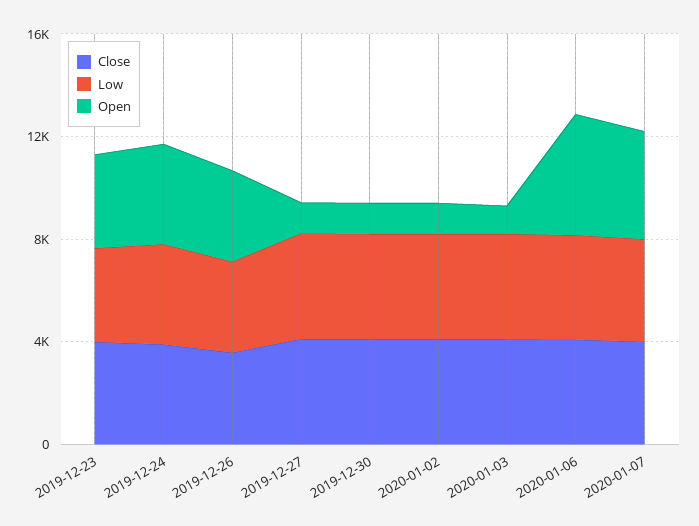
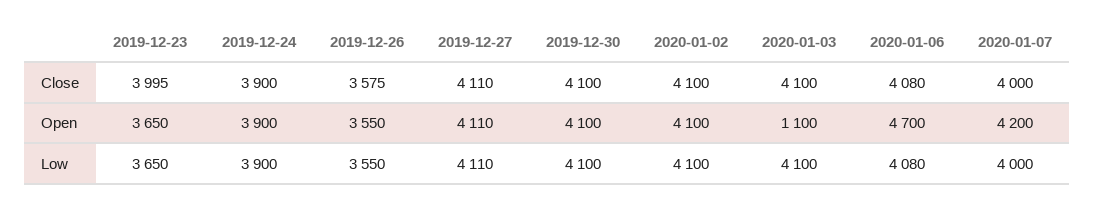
Open, 2019-12-27: 1000 -> 4110
Open, 2019-12-30: 1000 -> 4100
Open, 2020-01-02: 1000 -> 4100

